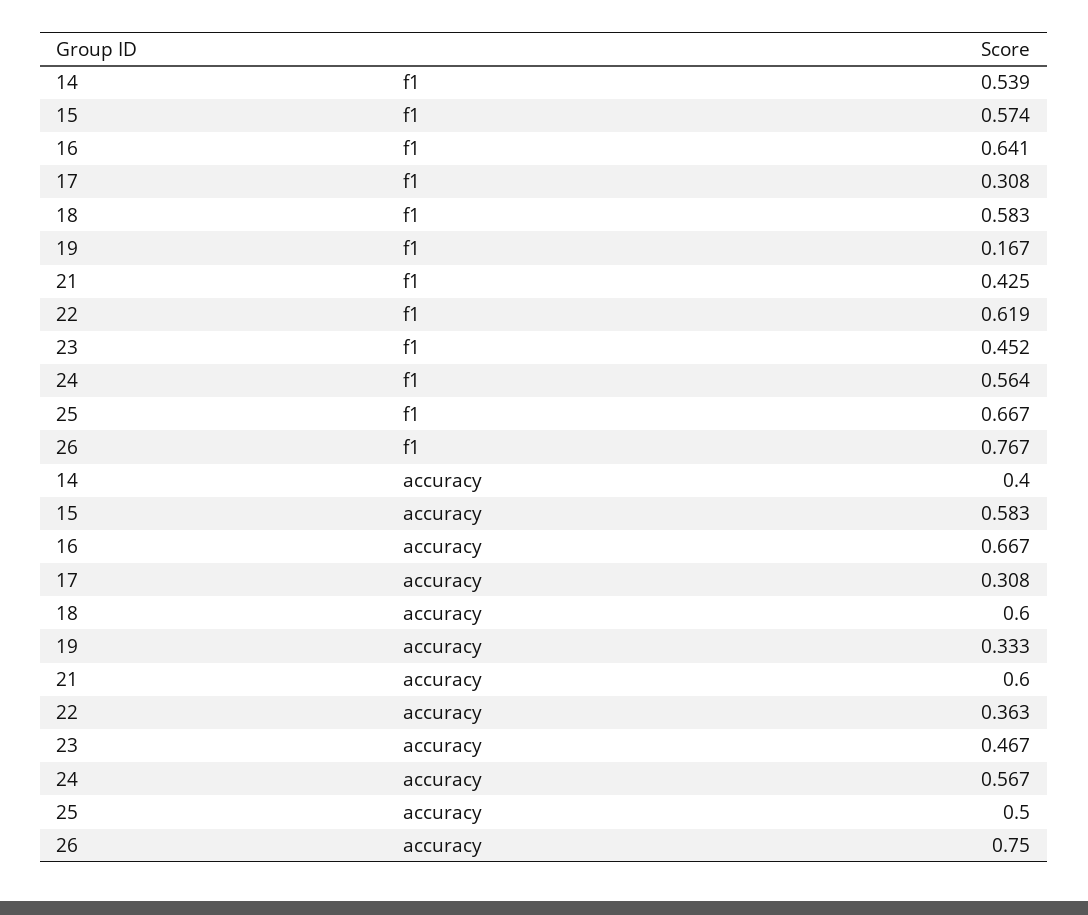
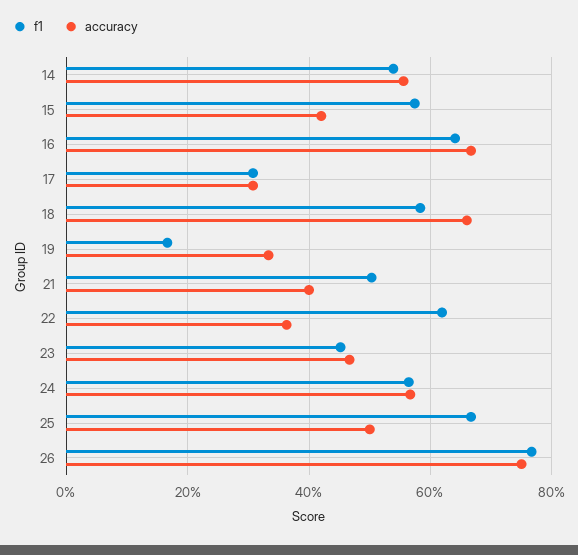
f1, 21: 0.425 -> 0.5
accuracy, 14: 0.4 -> 0.56
accuracy, 15: 0.583 -> 0.42
accuracy, 18: 0.6 -> 0.66
accuracy, 21: 0.6 -> 0.4

